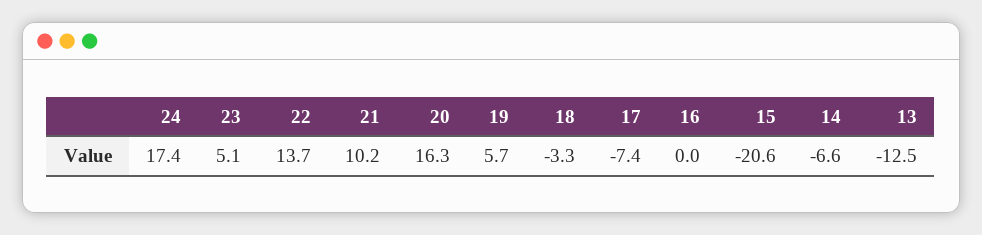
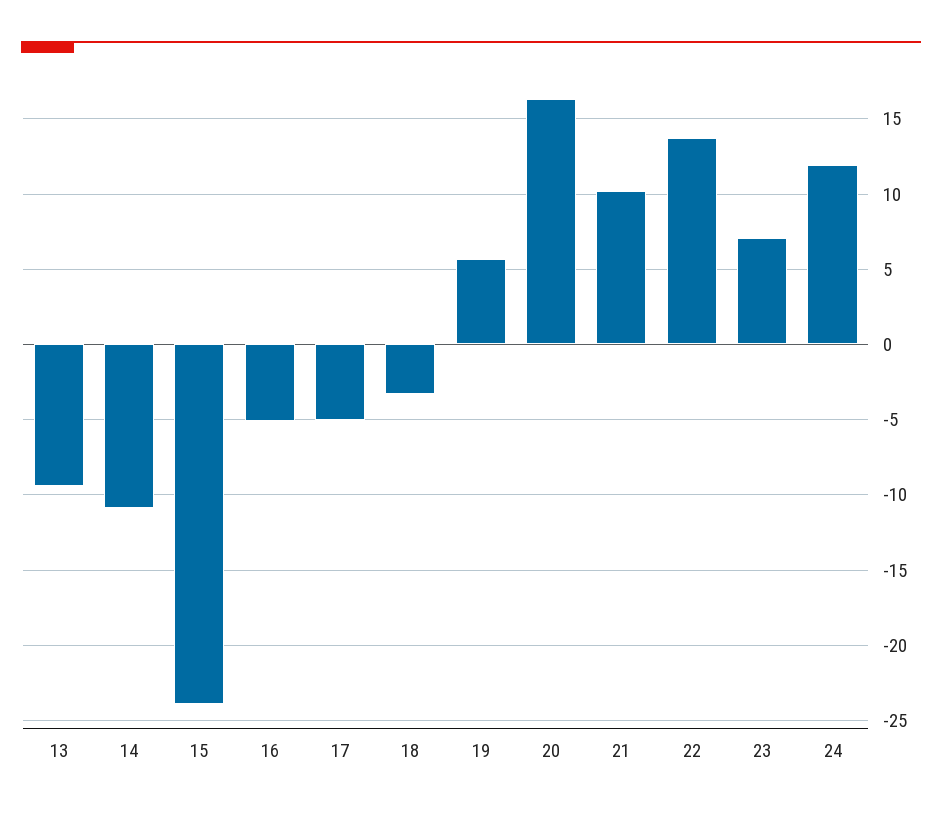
24: 17.4 -> 12
23: 5.1 -> 7
17: -7.4 -> -5
16: 0 -> -5
15: -20.6 -> -24
14: -6.6 -> -11
13: -12.5 -> -9.5

